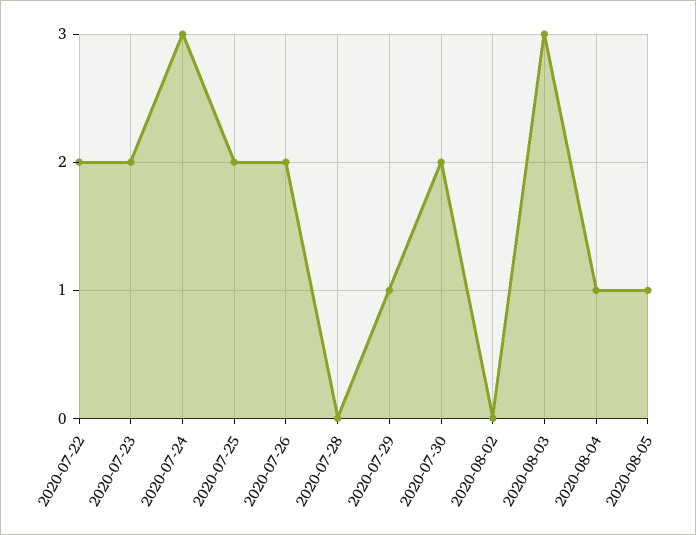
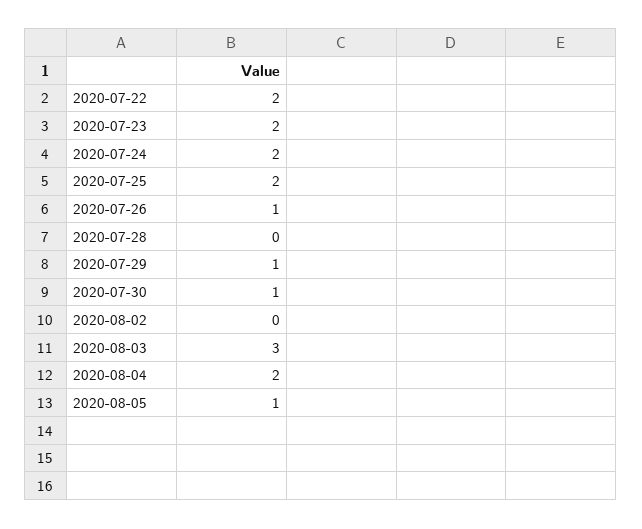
2020-07-24: 3 -> 2
2020-07-26: 2 -> 1
2020-07-30: 2 -> 1
2020-08-04: 1 -> 2

